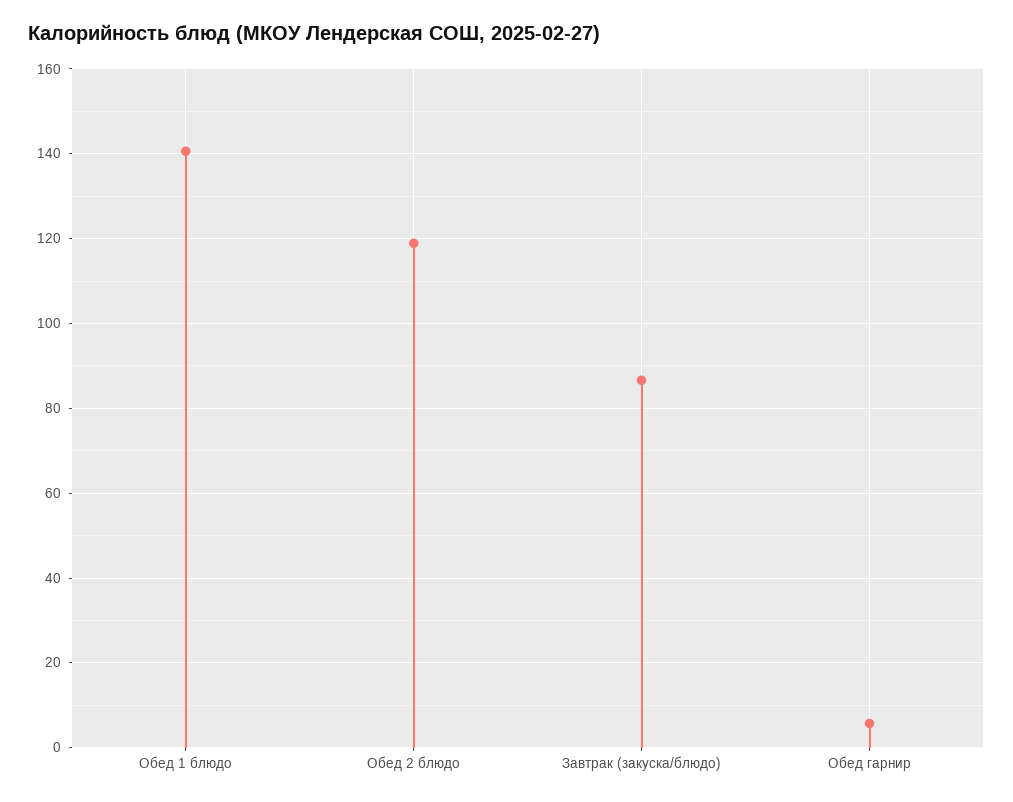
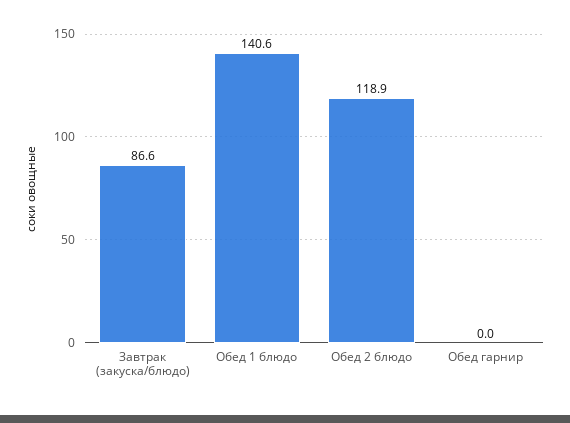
Обед гарнир: 6 -> 0

